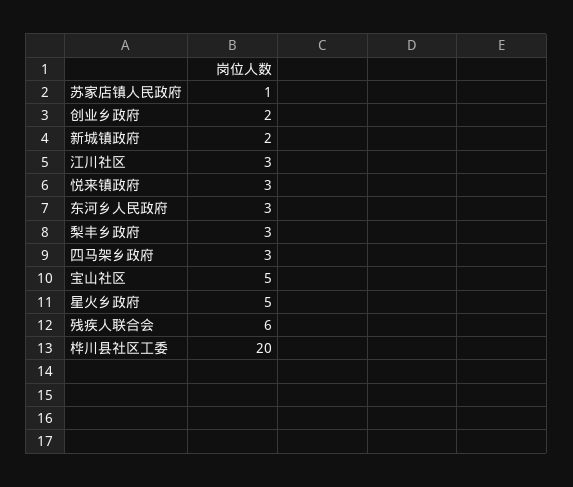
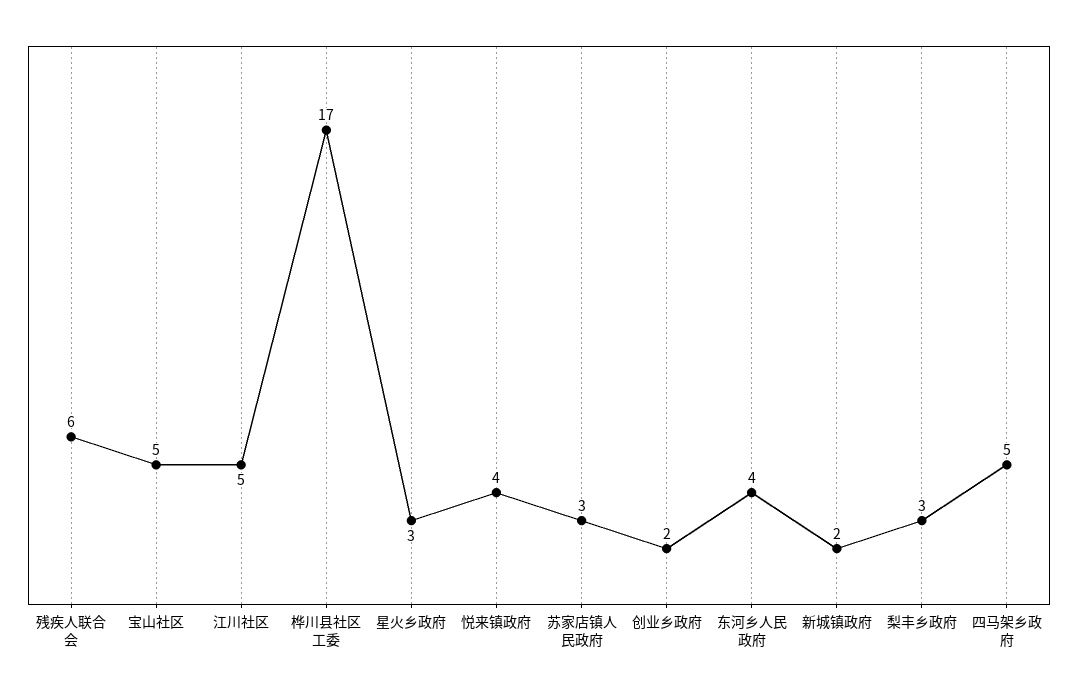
苏家店镇人民政府: 1 -> 3
江川社区: 3 -> 5
悦来镇政府: 3 -> 4
东河乡人民政府: 3 -> 4
四马架乡政府: 3 -> 5
星火乡政府: 5 -> 3
桦川县社区工委: 20 -> 17

